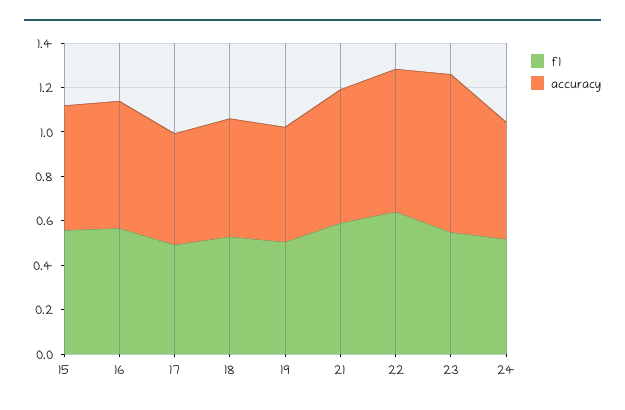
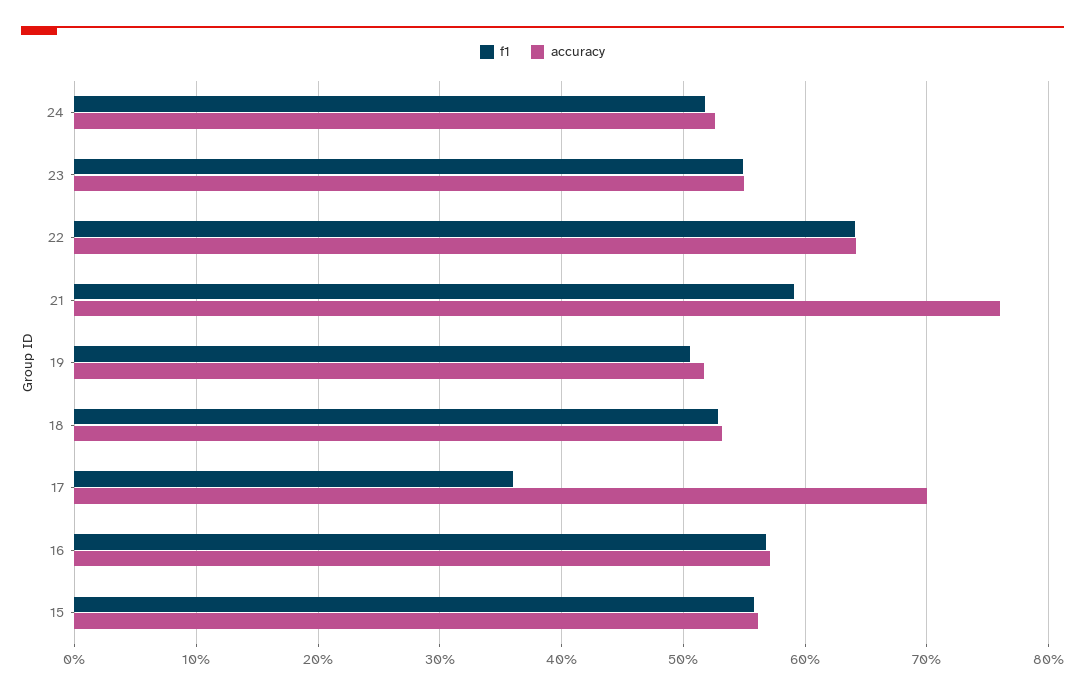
f1, 17: 0.5 -> 0.36
accuracy, 17: 0.5 -> 0.7
accuracy, 21: 0.6 -> 0.76
accuracy, 23: 0.7 -> 0.55

